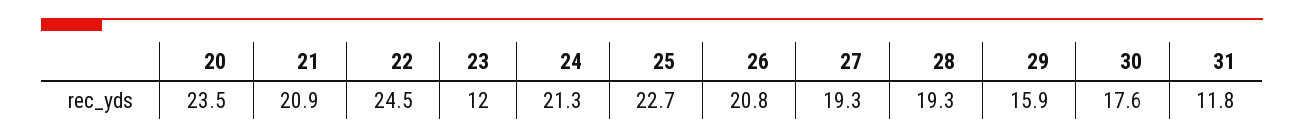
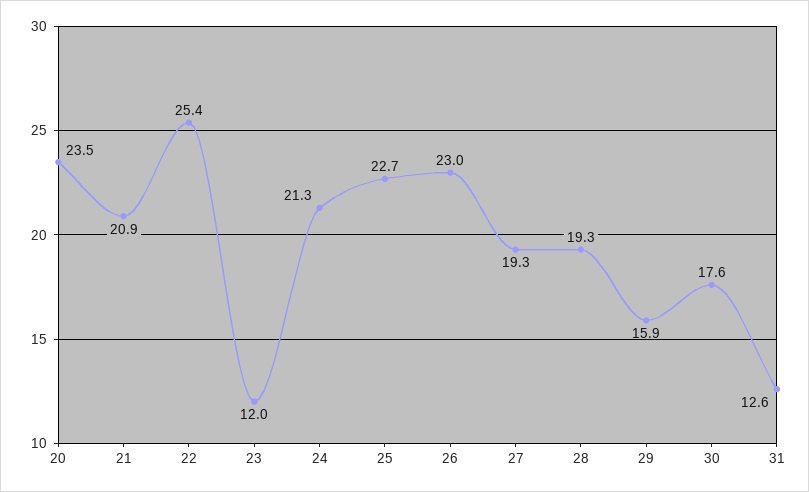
22: 24.5 -> 25.4
26: 20.8 -> 23
31: 11.8 -> 12.6

